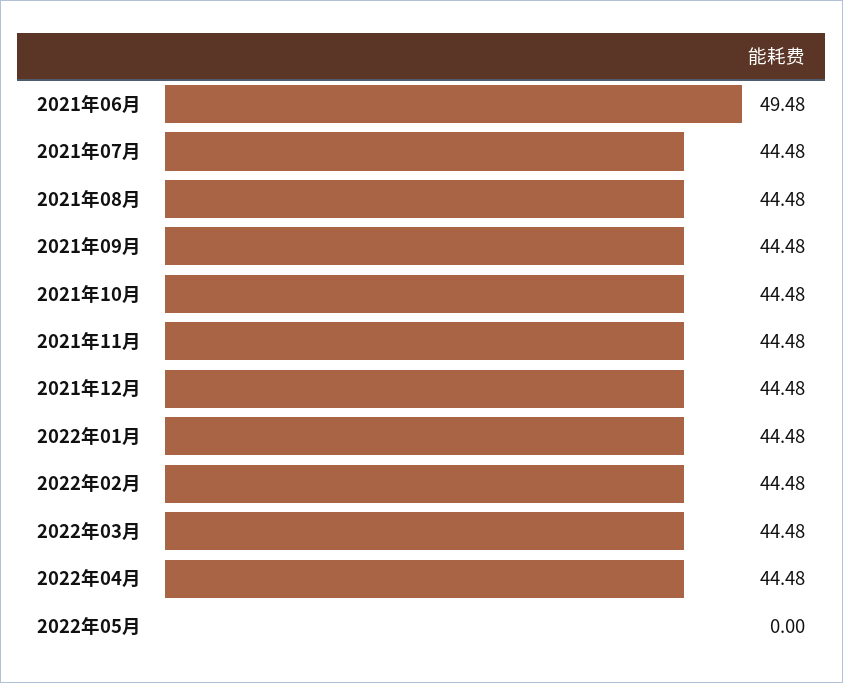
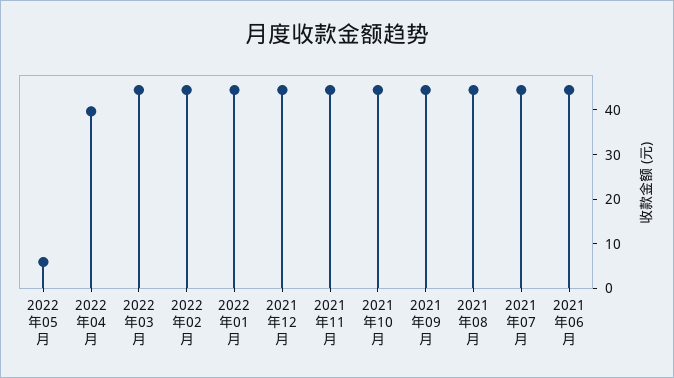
2021年06月: 49.48 -> 44
2022年04月: 44.48 -> 40
2022年05月: 0 -> 6

